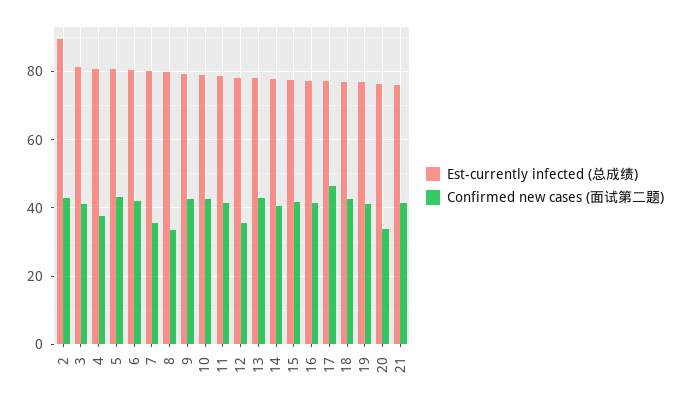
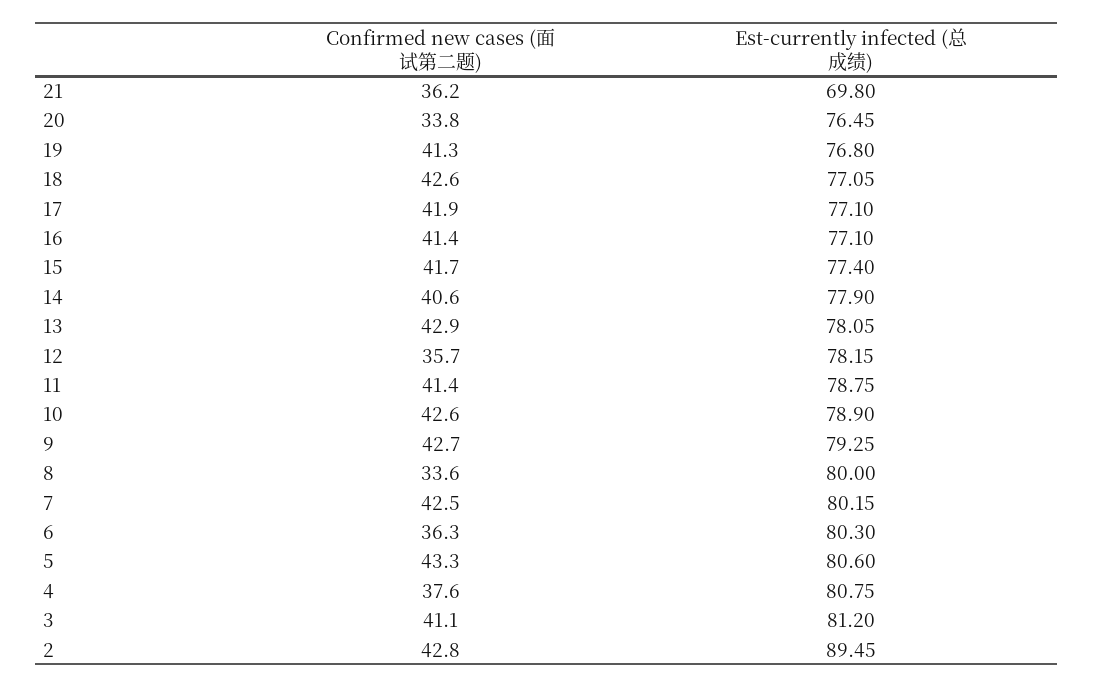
Confirmed new cases (面试第二题), 6: 42 -> 36.3
Confirmed new cases (面试第二题), 7: 36 -> 42.5
Confirmed new cases (面试第二题), 17: 46 -> 41.9
Est-currently infected (总成绩), 21: 76 -> 69.8
Confirmed new cases (面试第二题), 21: 42 -> 36.2

